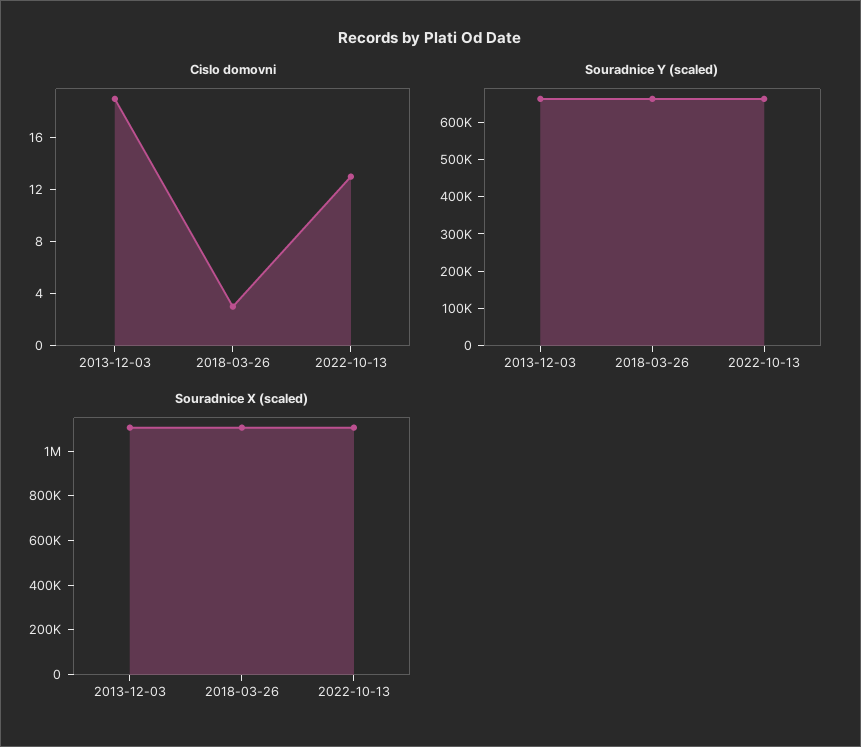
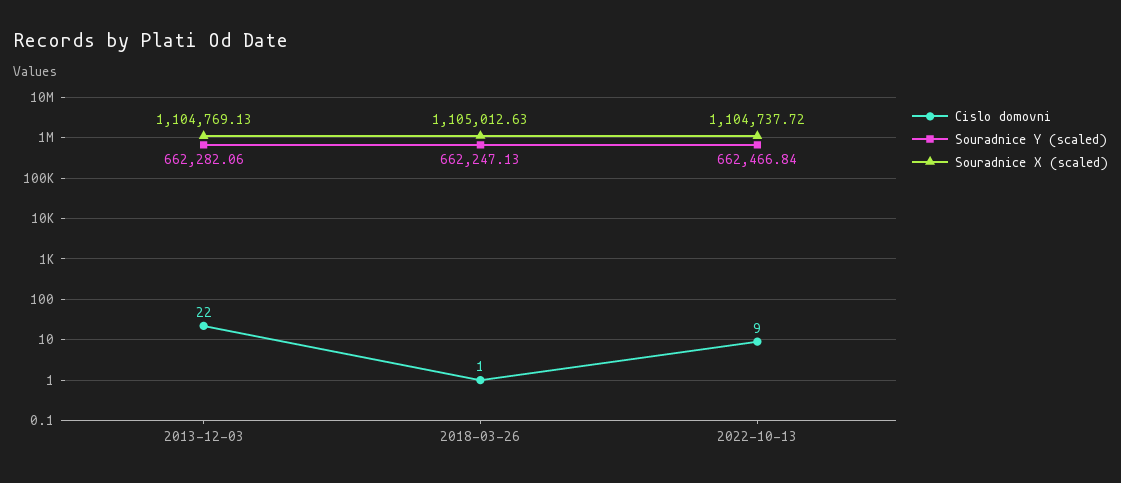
Cislo domovni, 2013-12-03: 19 -> 22
Cislo domovni, 2018-03-26: 3 -> 1
Cislo domovni, 2022-10-13: 13 -> 9

